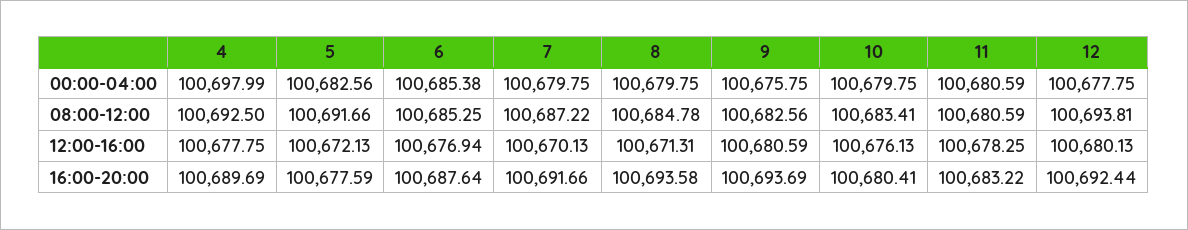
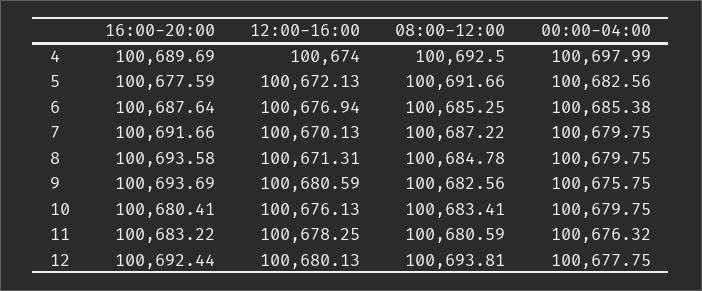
11, 00:00-04:00: 100680.59 -> 100676.32
4, 12:00-16:00: 100677.75 -> 100674

